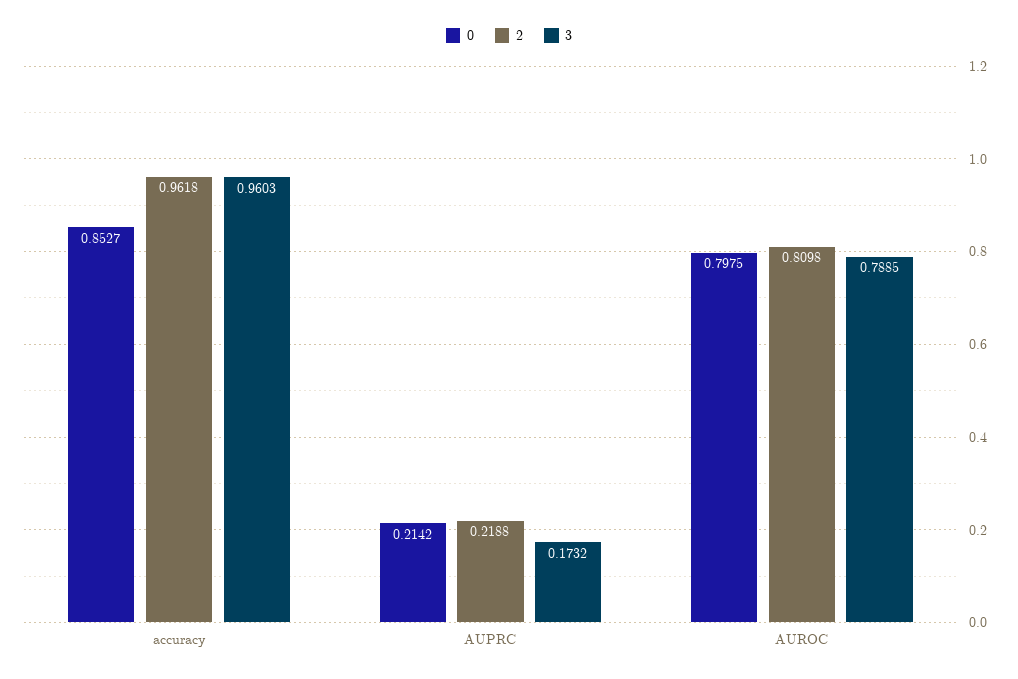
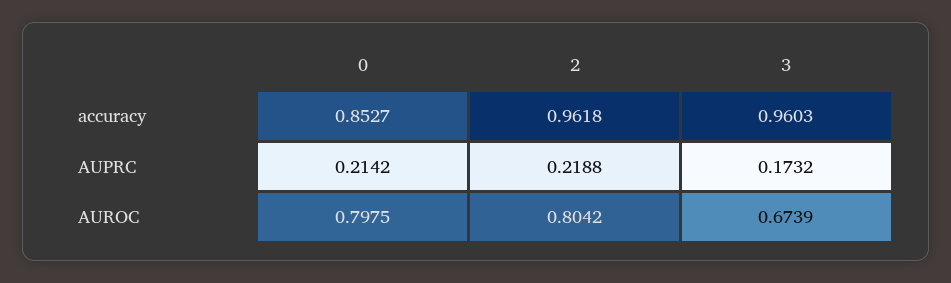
2, AUROC: 0.8098 -> 0.8042
3, AUROC: 0.7885 -> 0.6739

